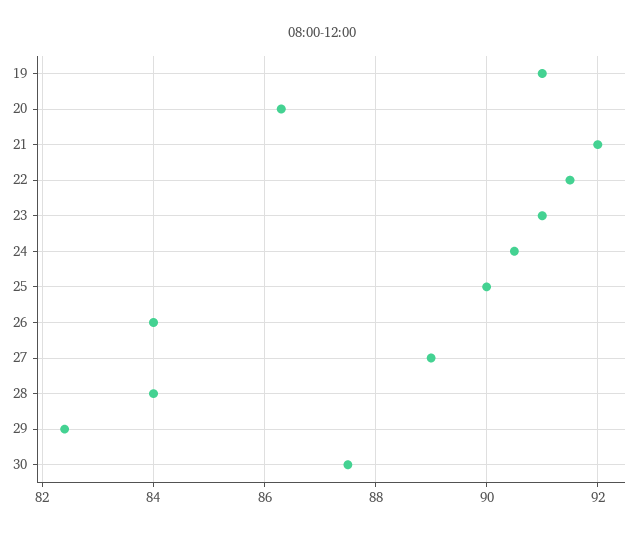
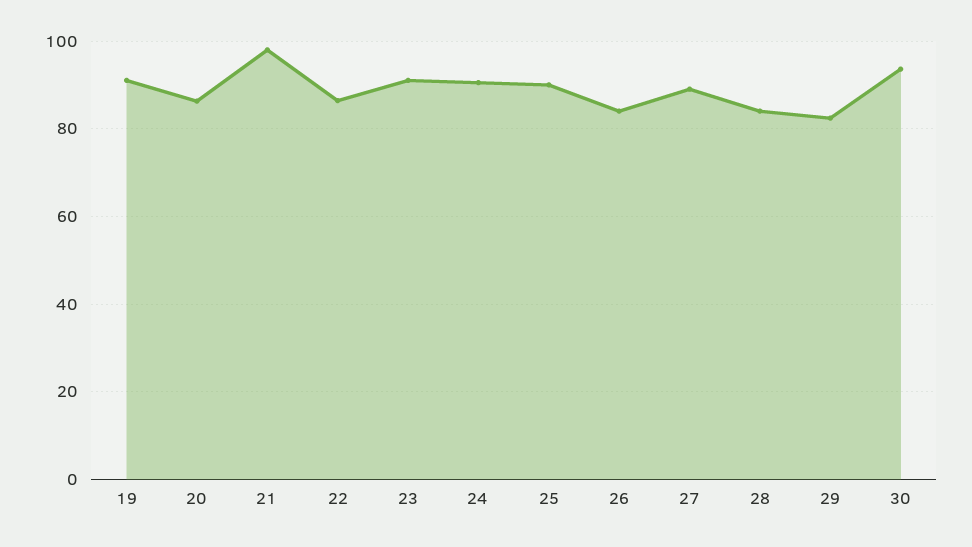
21: 92 -> 98
22: 91.5 -> 86
30: 87.5 -> 94

